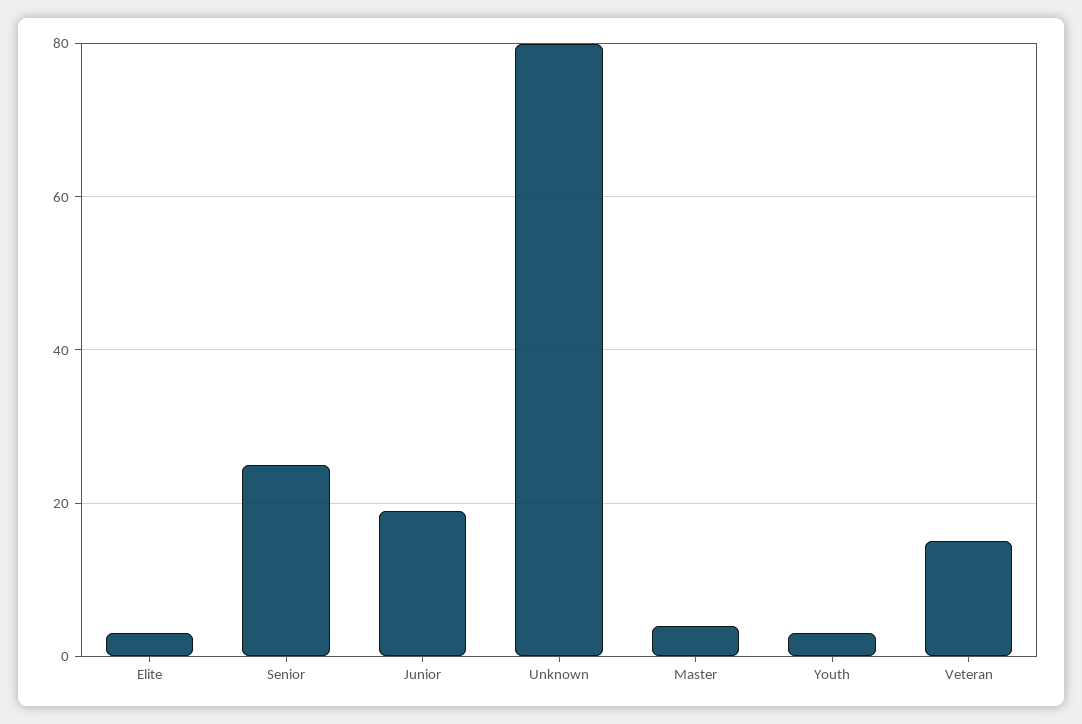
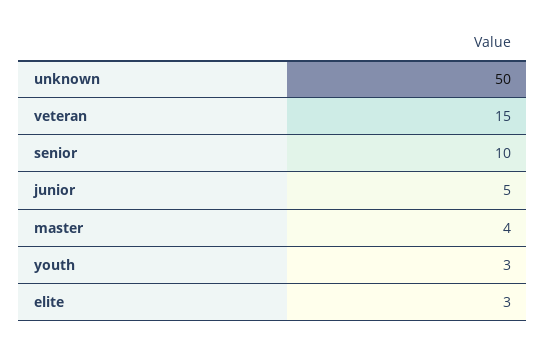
Senior: 25 -> 10
Junior: 20 -> 5
Unknown: 80 -> 50

